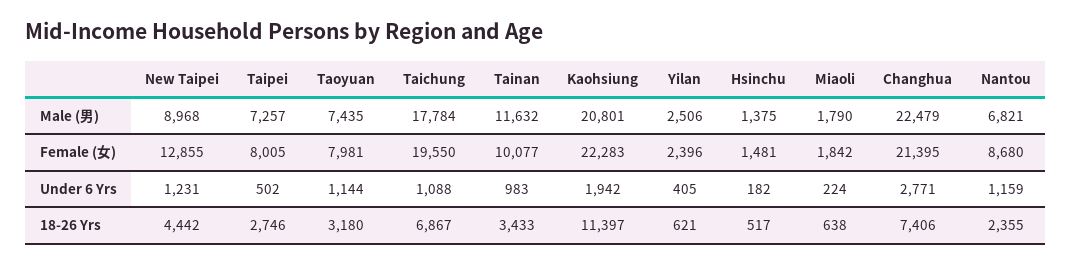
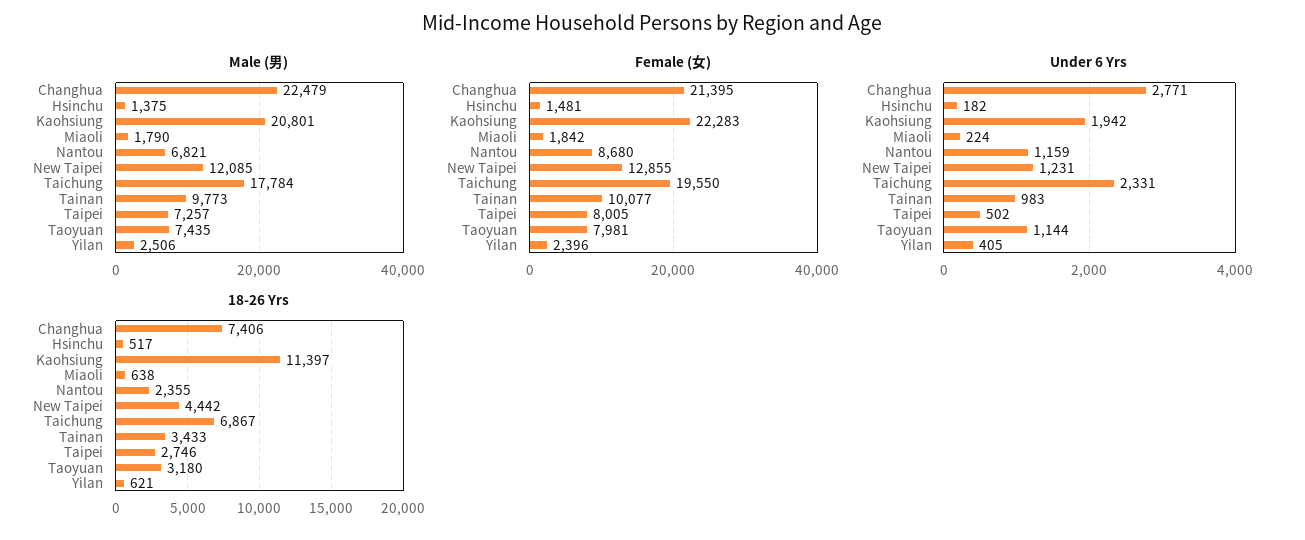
Male (男), New Taipei: 8968 -> 12085
Male (男), Tainan: 11632 -> 9773
Under 6 Yrs, Taichung: 1088 -> 2331

